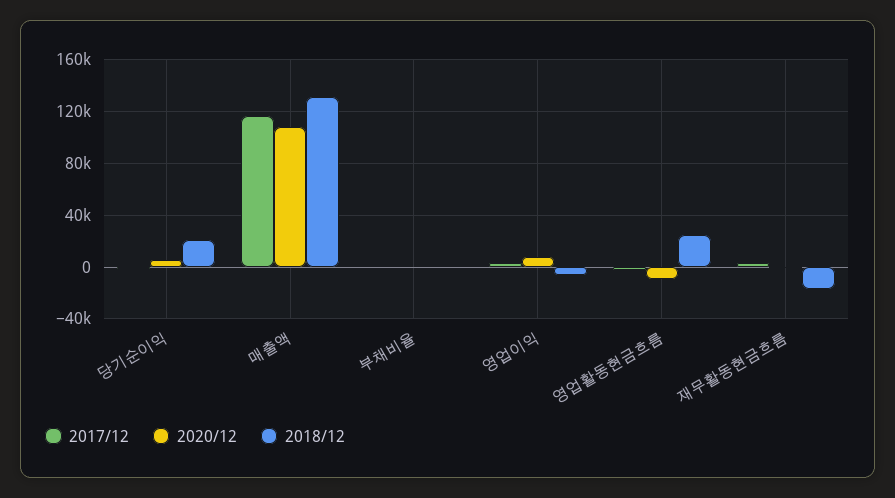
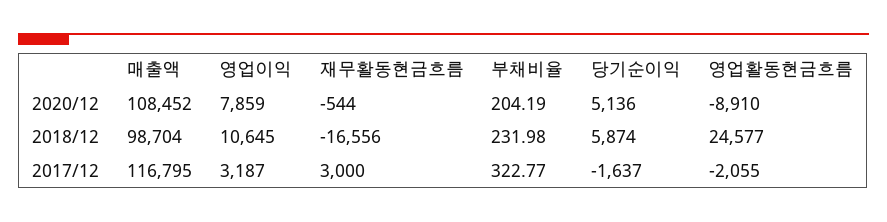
2018/12, 당기순이익: 20000 -> 5874
2018/12, 매출액: 130000 -> 98704
2018/12, 영업이익: -5000 -> 10645

